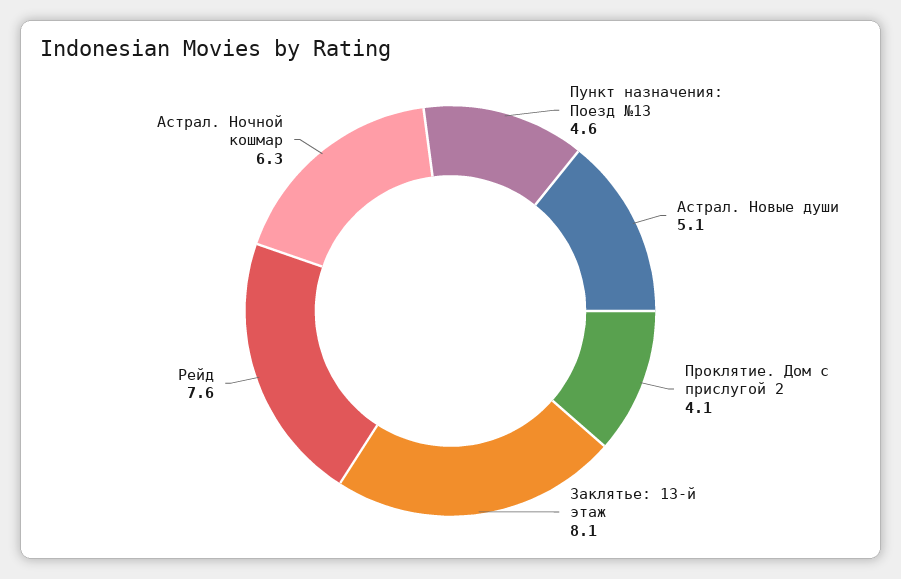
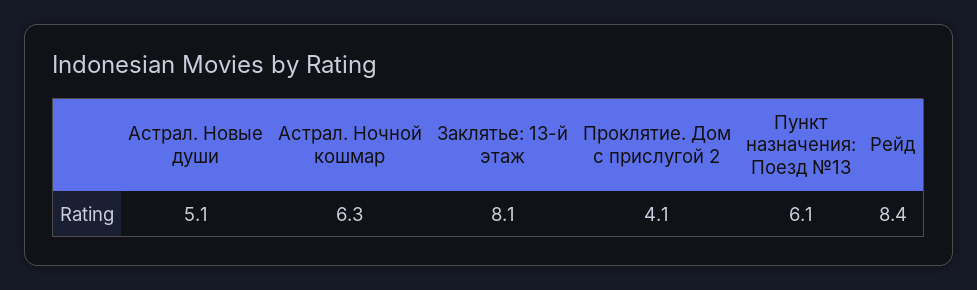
Пункт назначения: Поезд №13: 4.6 -> 6.1
Рейд: 7.6 -> 8.4

